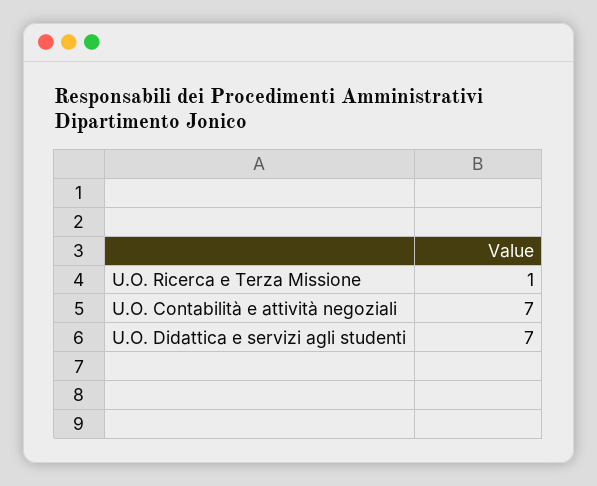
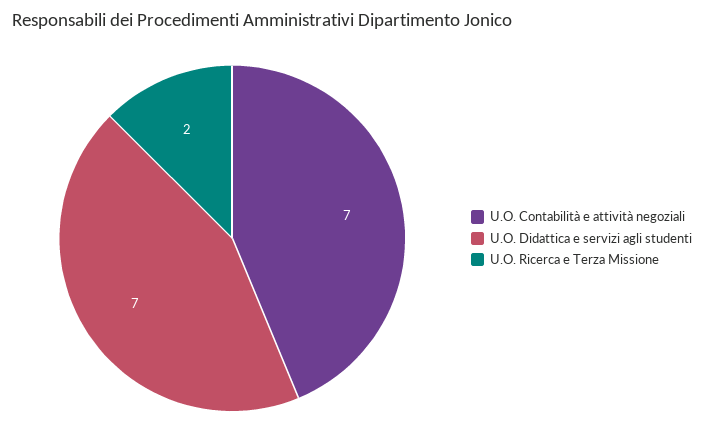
U.O. Ricerca e Terza Missione: 1 -> 2

